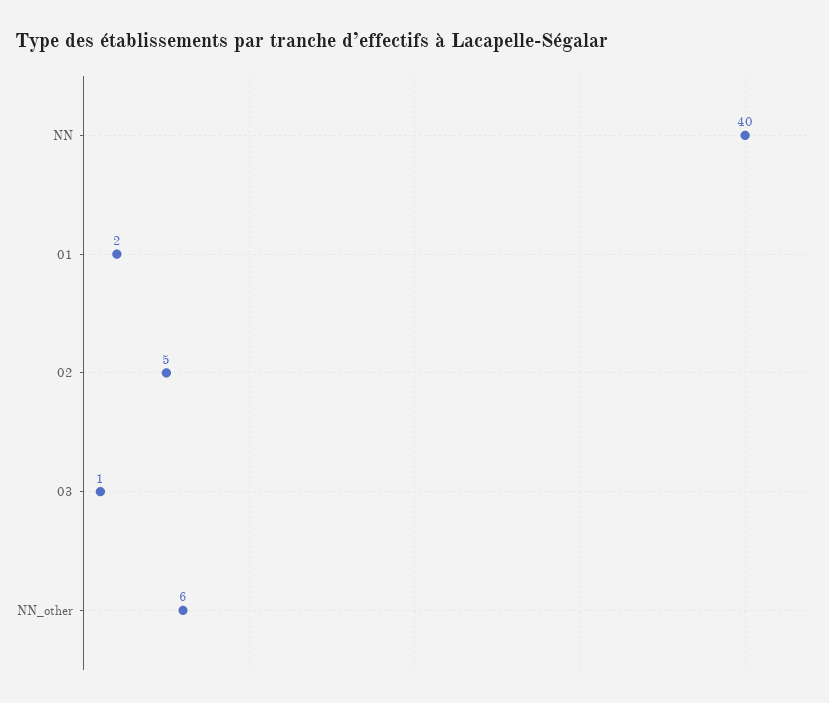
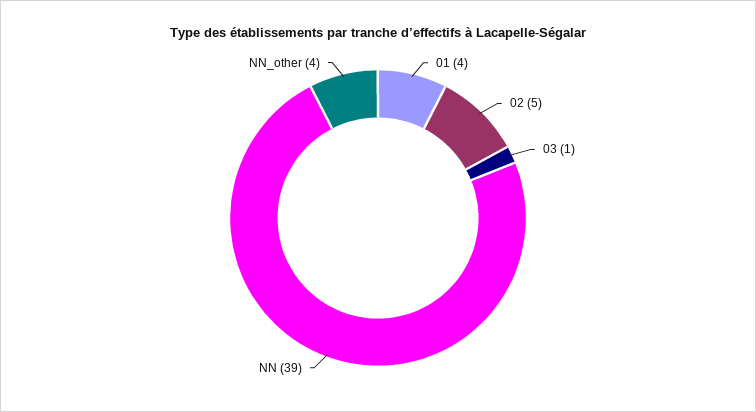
NN: 40 -> 39
01: 2 -> 4
NN_other: 6 -> 4

